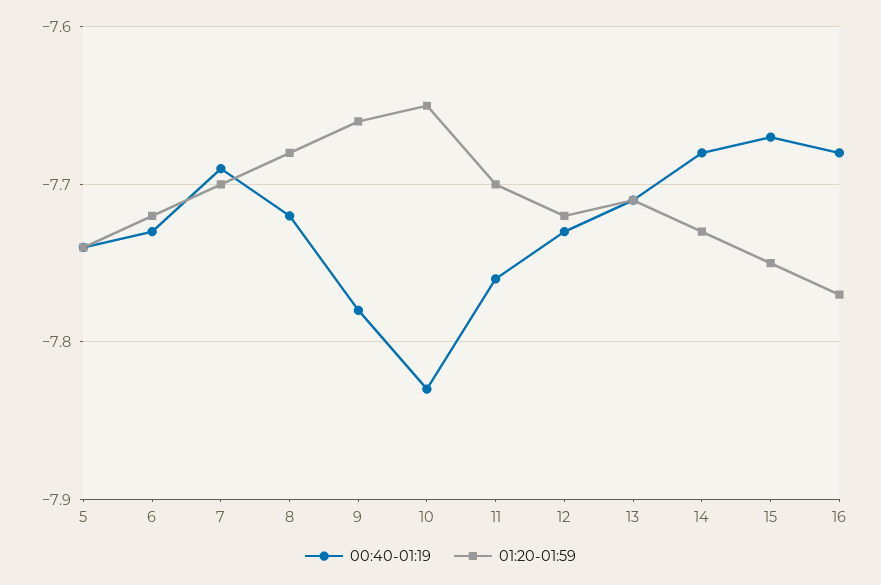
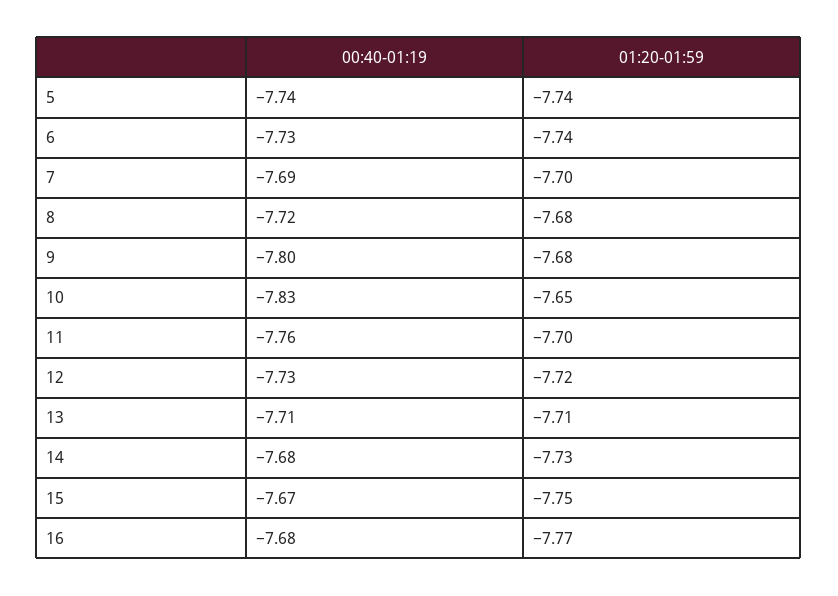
01:20-01:59, 6: -7.72 -> -7.74
00:40-01:19, 9: -7.78 -> -7.8
01:20-01:59, 9: -7.66 -> -7.68

